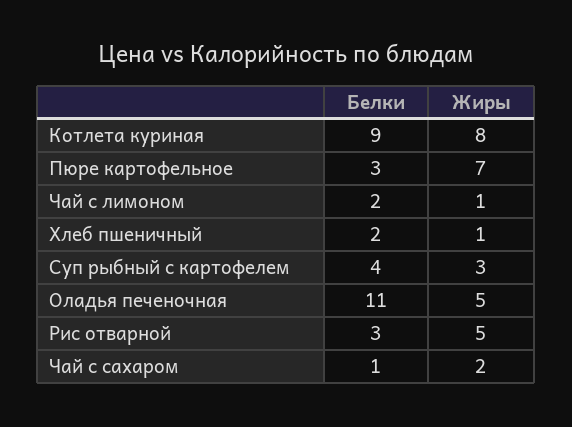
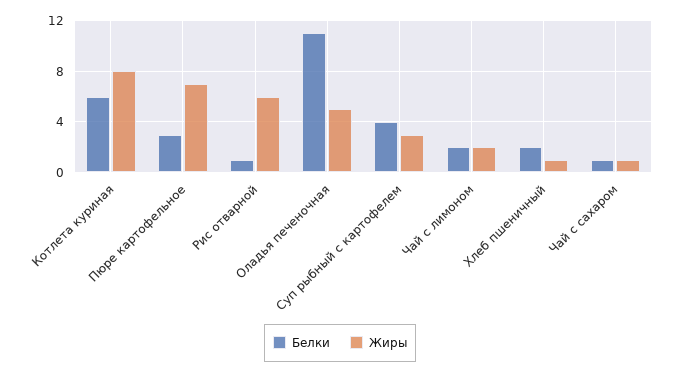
Белки, Котлета куриная: 9 -> 6
Жиры, Чай с лимоном: 1 -> 2
Белки, Рис отварной: 3 -> 1
Жиры, Рис отварной: 5 -> 6
Жиры, Чай с сахаром: 2 -> 1

